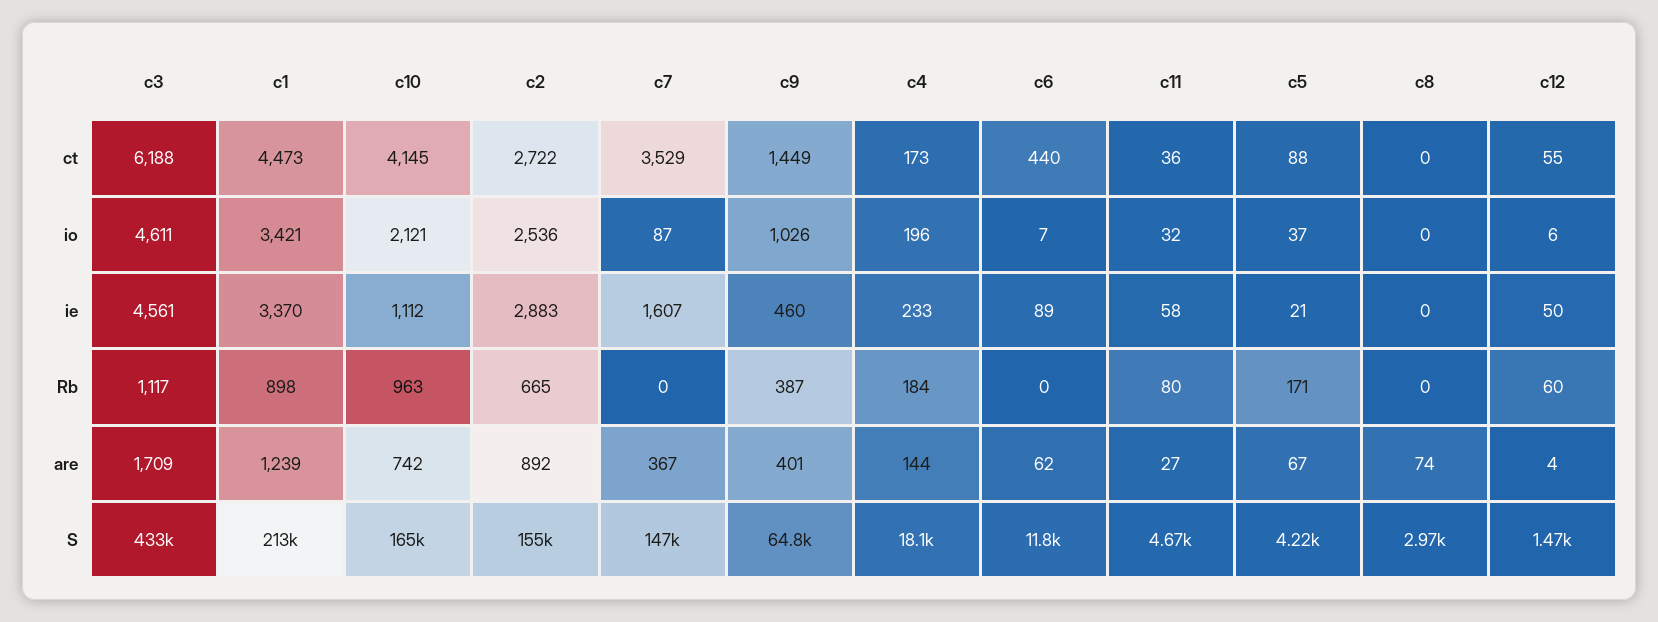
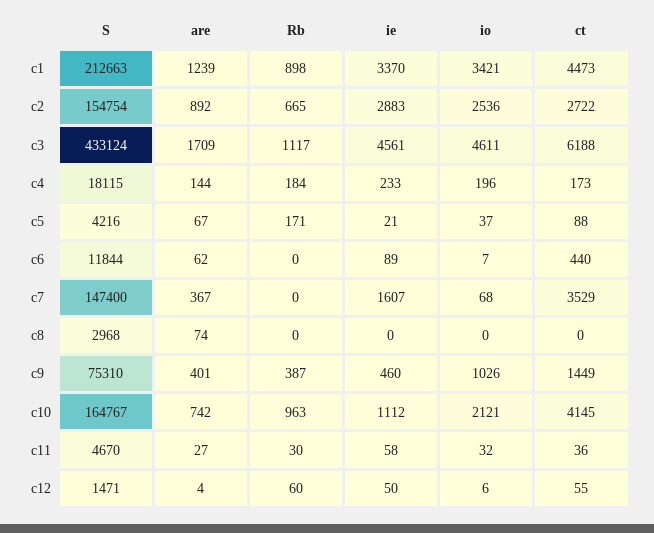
c7, io: 87 -> 68
c11, Rb: 80 -> 30
c9, S: 64800 -> 75310

